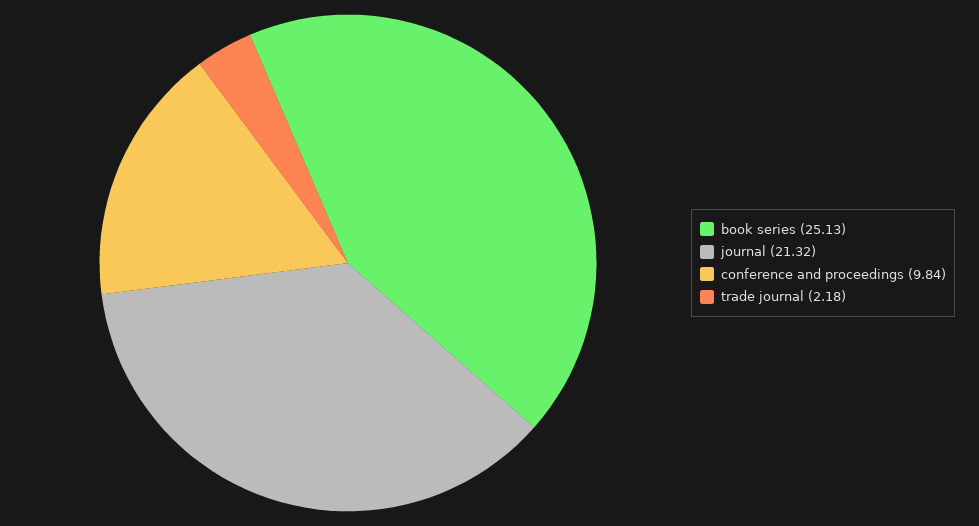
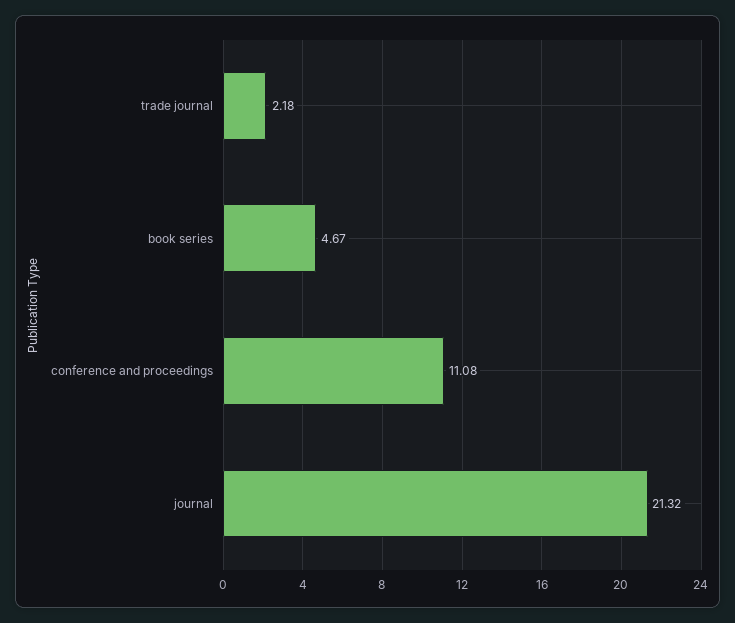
book series: 25.13 -> 4.67
conference and proceedings: 9.84 -> 11.08

